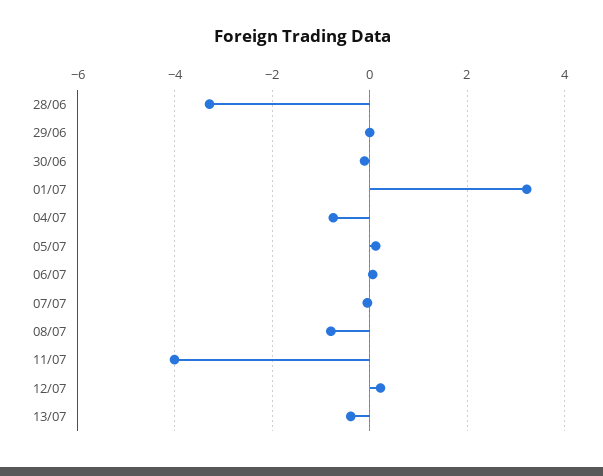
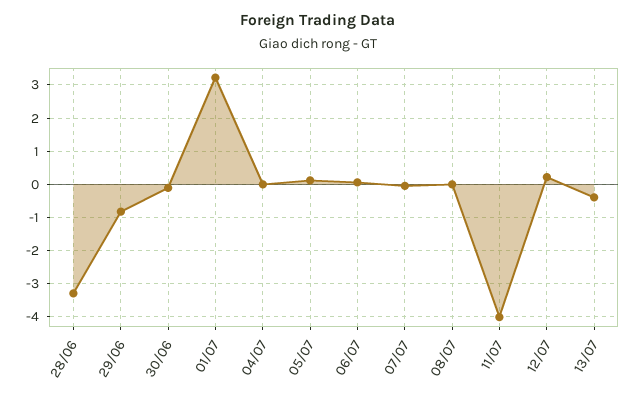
29/06: 0 -> -0.8
04/07: -0.8 -> 0
08/07: -0.8 -> 0

